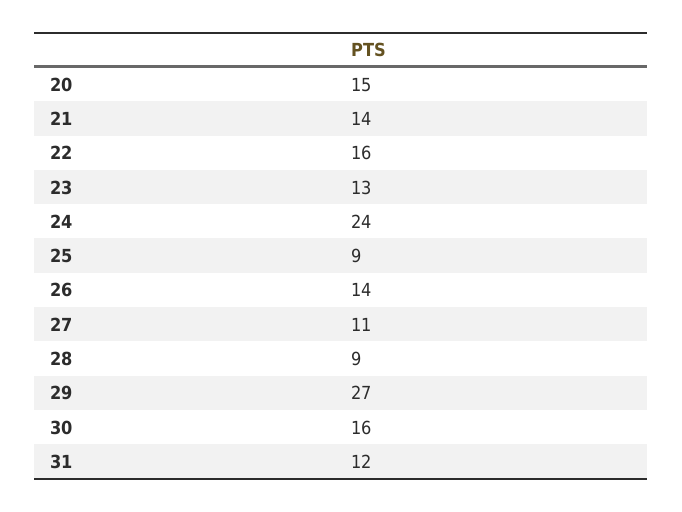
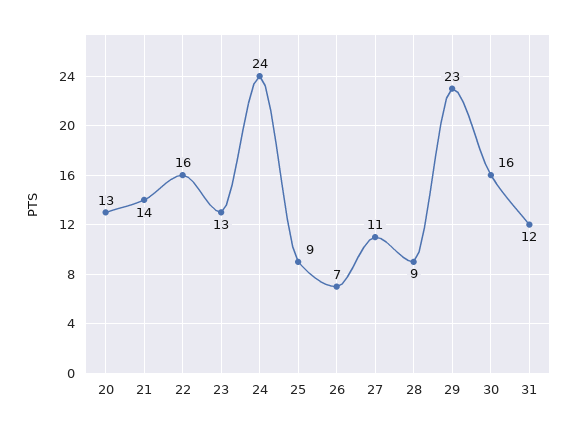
20: 15 -> 13
26: 14 -> 7
29: 27 -> 23

